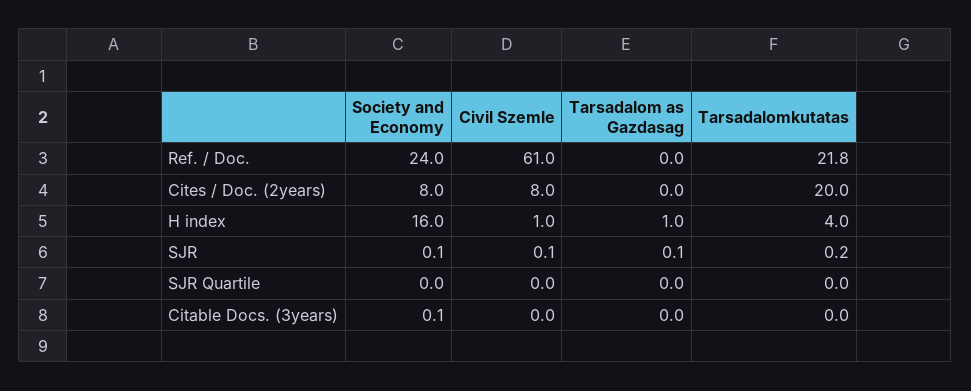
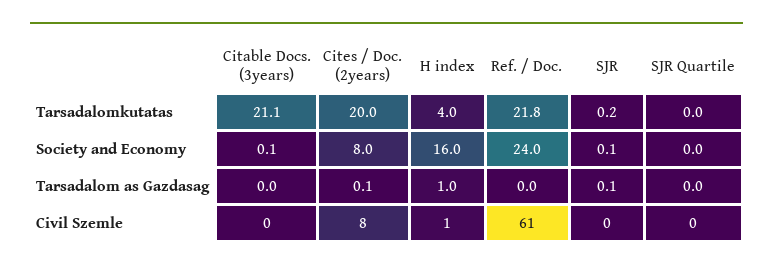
Tarsadalom as Gazdasag, Cites / Doc. (2years): 0 -> 0.1
Tarsadalomkutatas, Citable Docs. (3years): 0 -> 21.1

